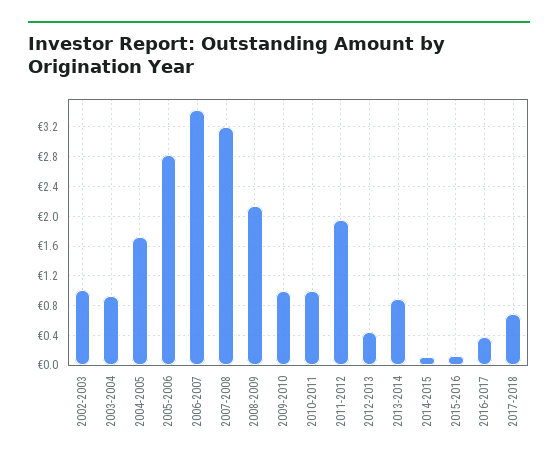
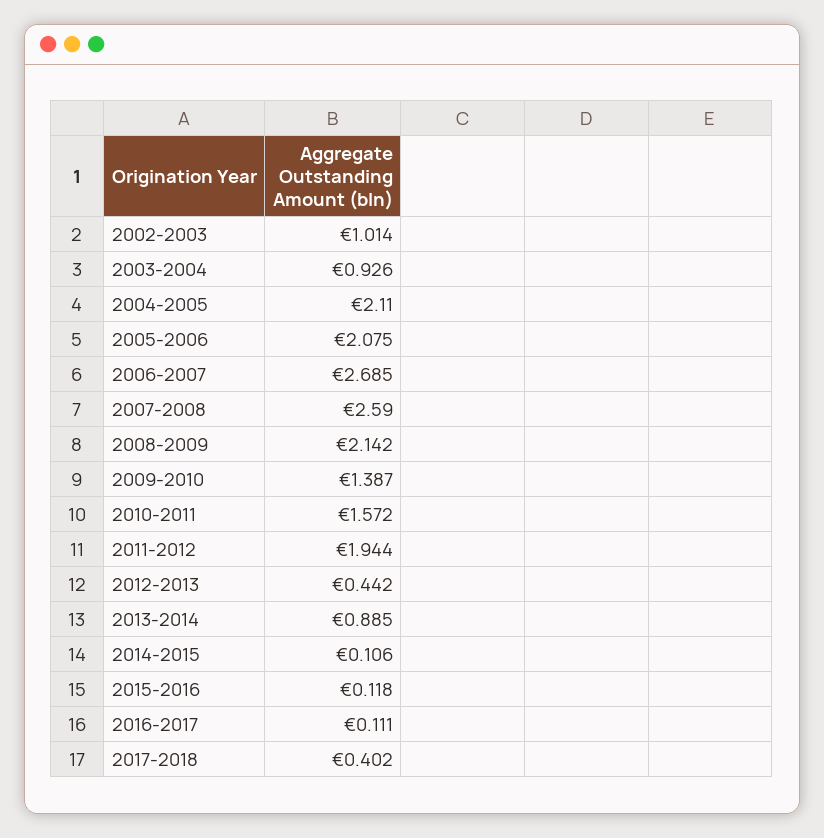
2004-2005: 1.7 -> 2.11
2005-2006: 2.8 -> 2.075
2006-2007: 3.4 -> 2.685
2007-2008: 3.2 -> 2.59
2009-2010: 1 -> 1.387
2010-2011: 1 -> 1.572
2016-2017: 0.4 -> 0.111
2017-2018: 0.7 -> 0.402

